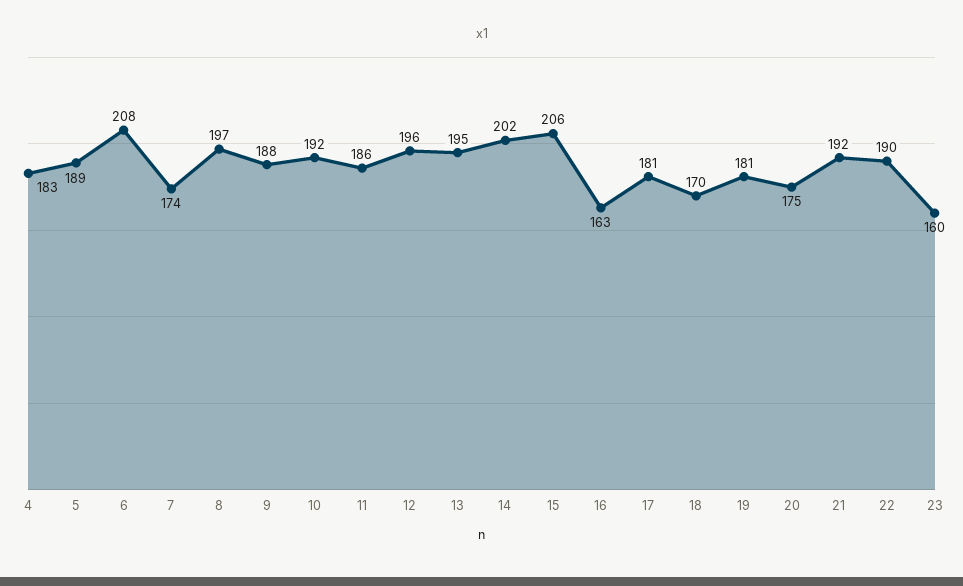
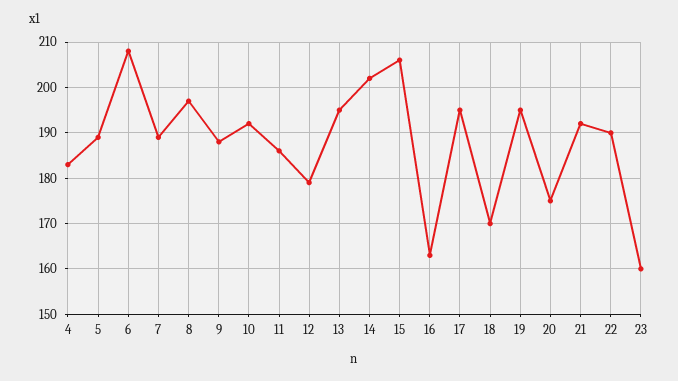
7: 174 -> 190
12: 196 -> 180
17: 181 -> 195
19: 181 -> 195

